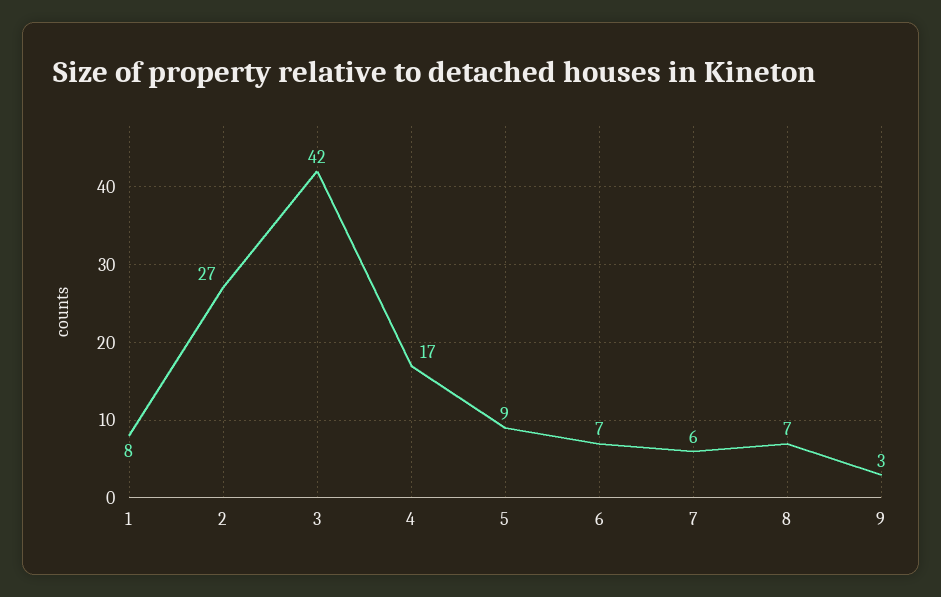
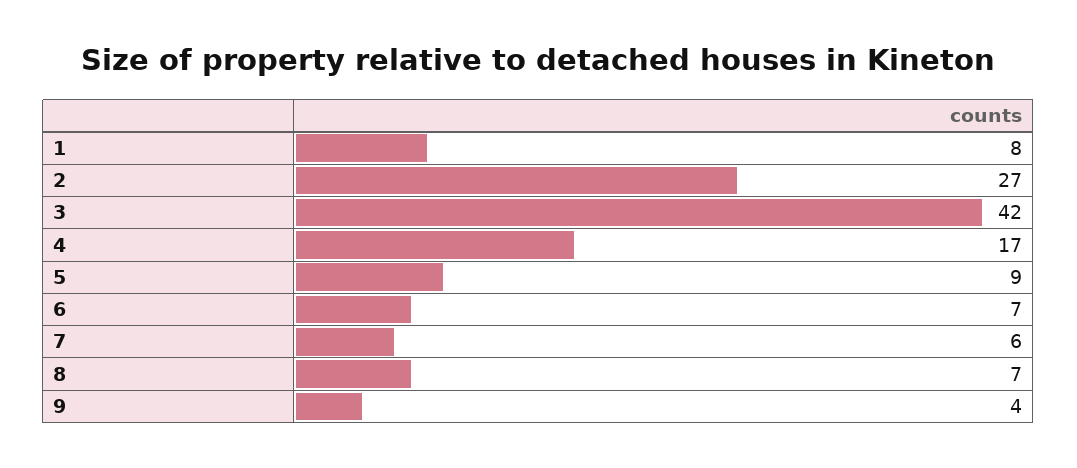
9: 3 -> 4

